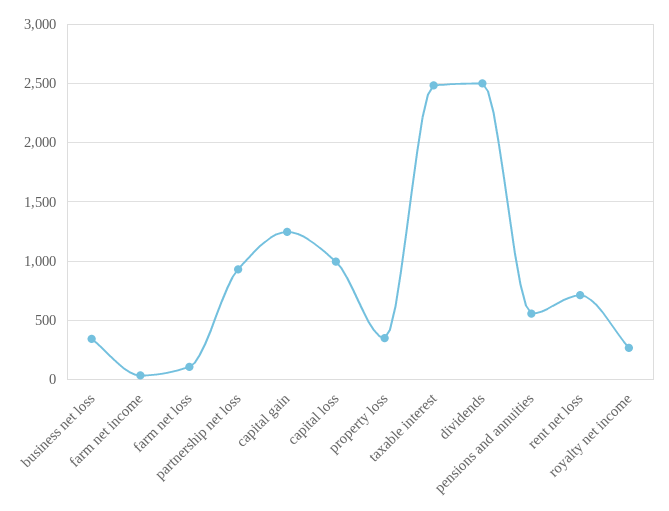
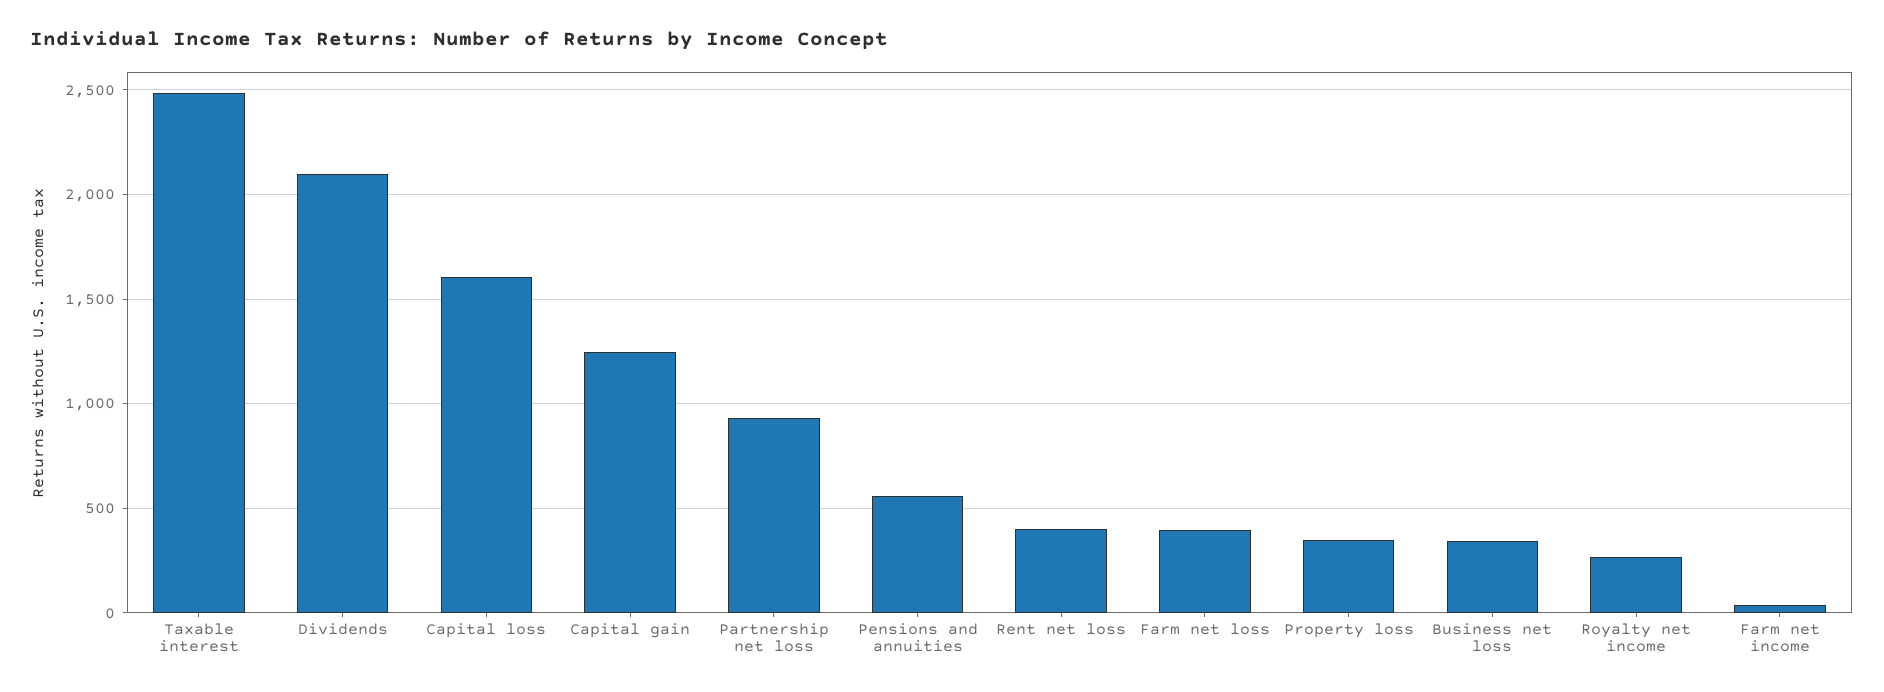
farm net loss: 100 -> 400
capital loss: 1000 -> 1600
dividends: 2500 -> 2100
rent net loss: 700 -> 400

